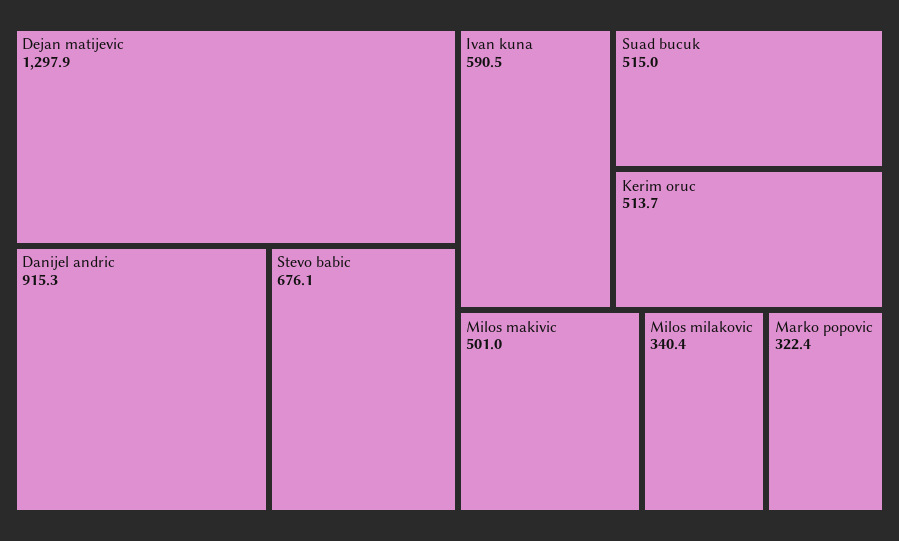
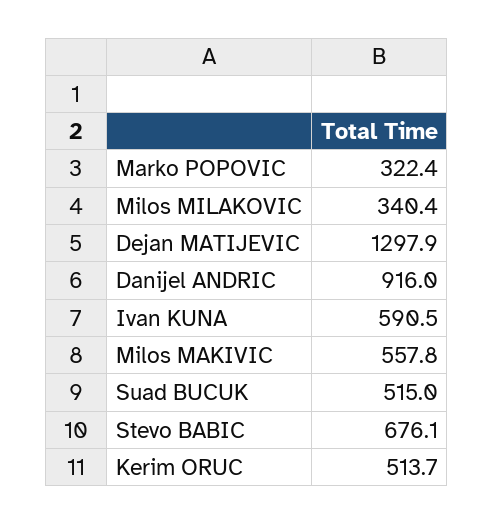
Danijel andric: 915.3 -> 916
Milos makivic: 501 -> 557.8

